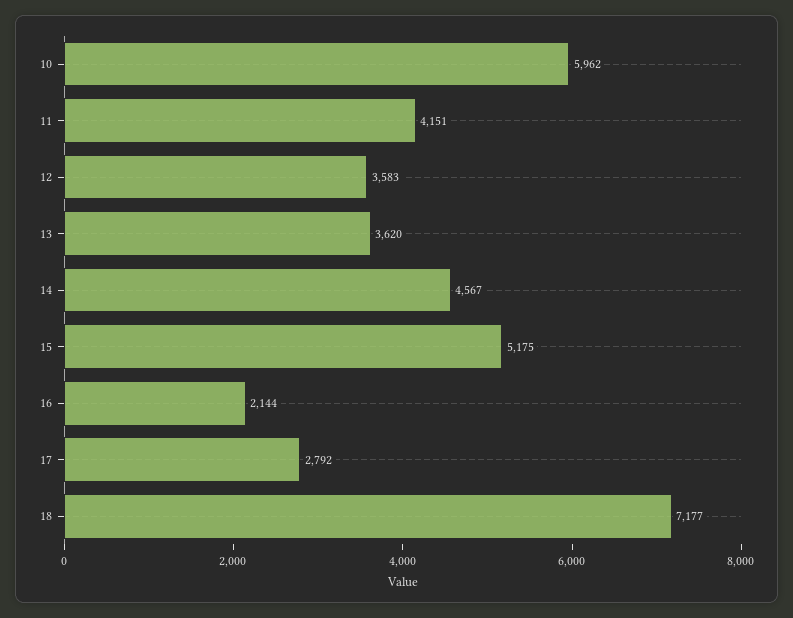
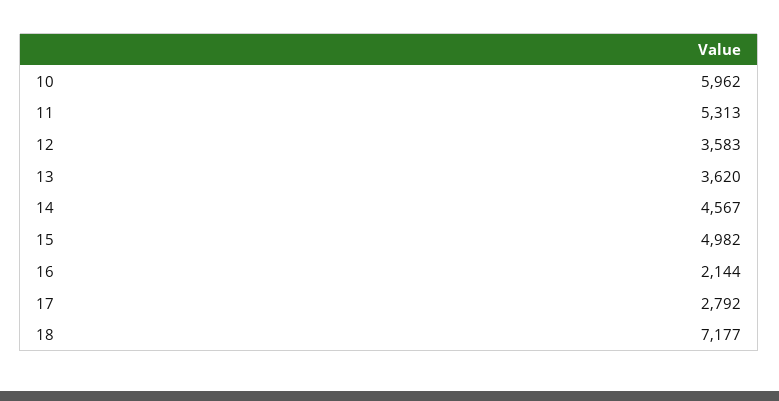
11: 4151 -> 5313
15: 5175 -> 4982

